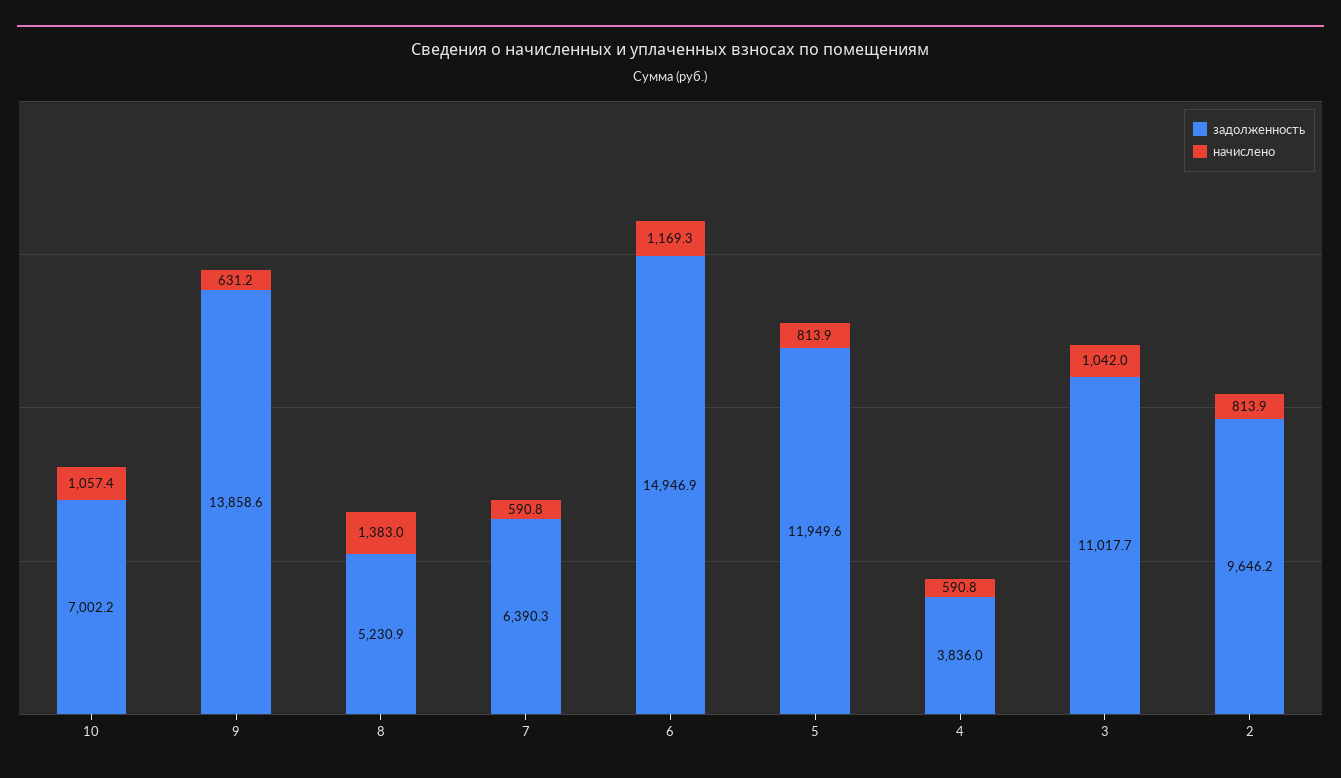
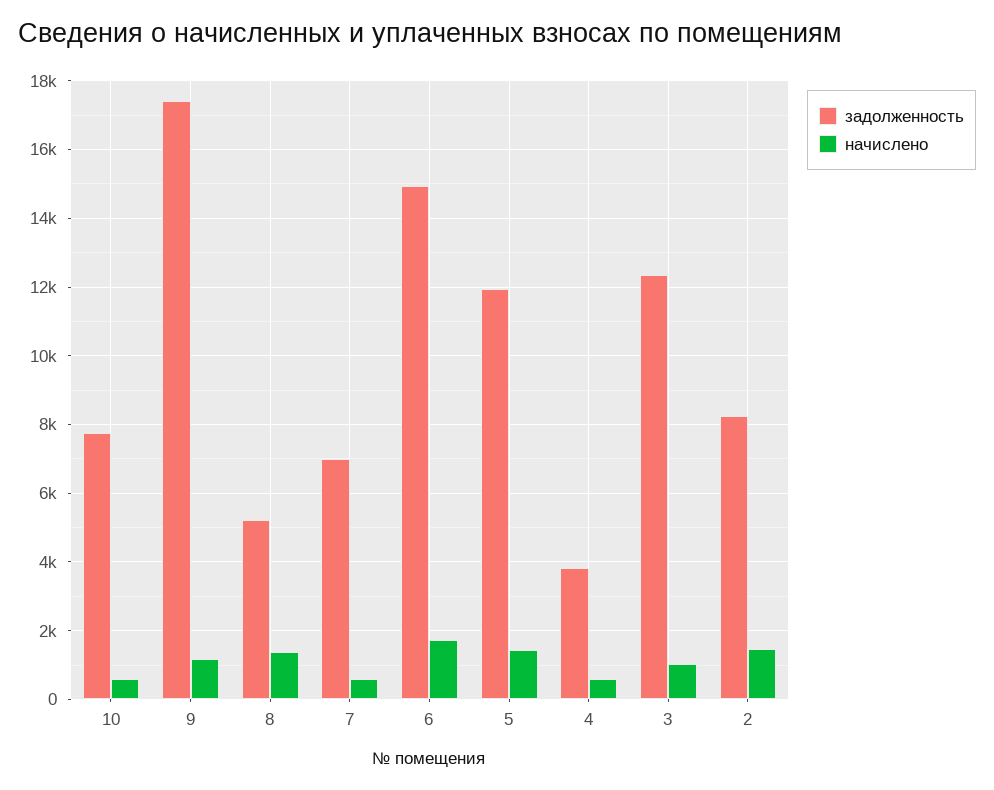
задолженность, 10: 7002.2 -> 7800
начислено, 10: 1057.4 -> 600
задолженность, 9: 13858.6 -> 17400
начислено, 9: 631.2 -> 1200
задолженность, 7: 6390.3 -> 7000
начислено, 6: 1169.3 -> 1800
начислено, 5: 813.9 -> 1400
задолженность, 3: 11017.7 -> 12400
задолженность, 2: 9646.2 -> 8200
начислено, 2: 813.9 -> 1400

